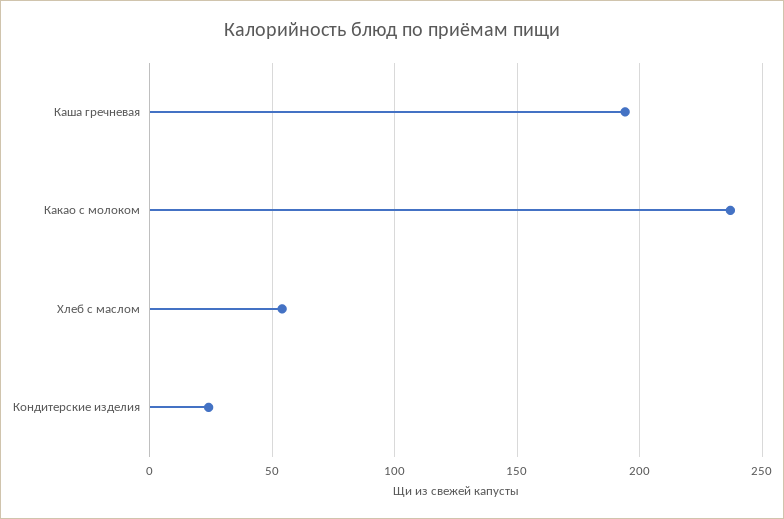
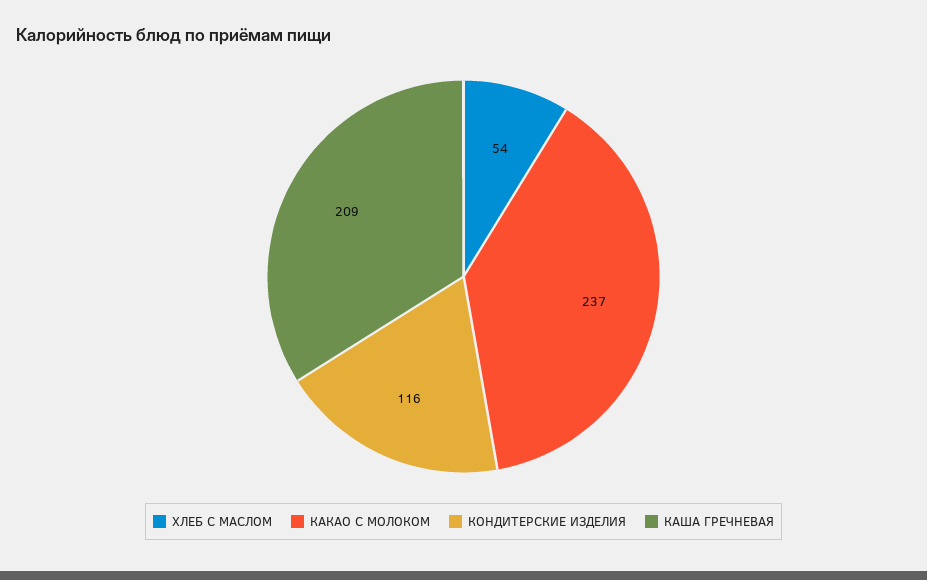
Каша гречневая: 195 -> 209
Кондитерские изделия: 25 -> 116

